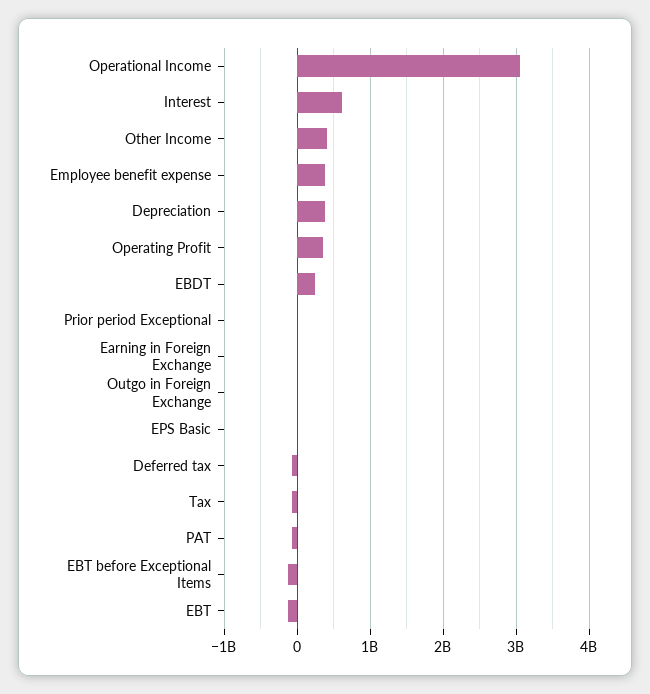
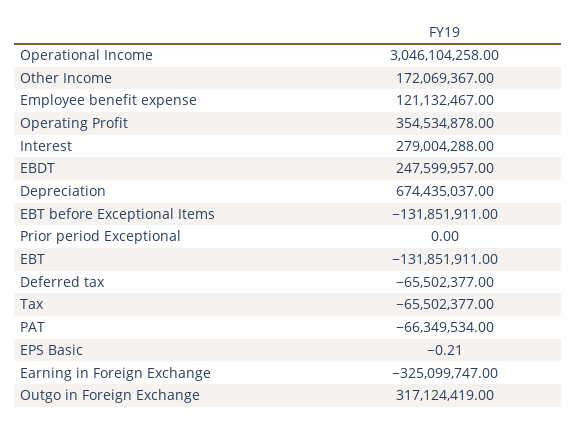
Interest: 600000000 -> 279004288
Other Income: 400000000 -> 172069367
Employee benefit expense: 400000000 -> 121132467
Depreciation: 400000000 -> 674435037
Earning in Foreign Exchange: 0 -> -325099747
Outgo in Foreign Exchange: 0 -> 317124419

